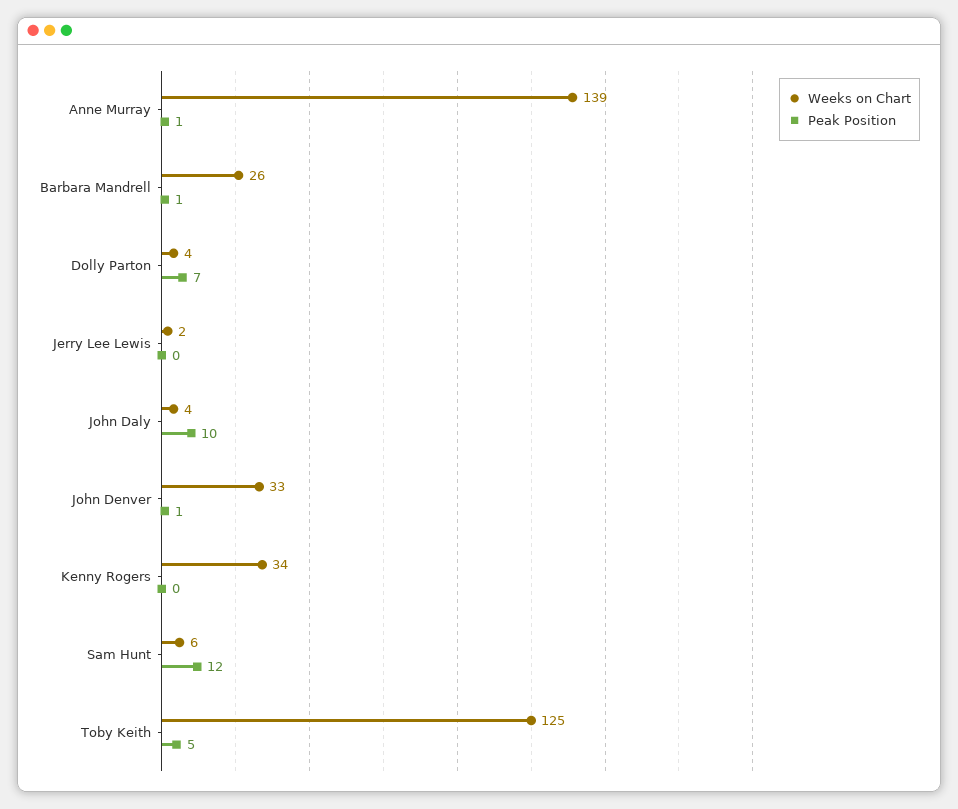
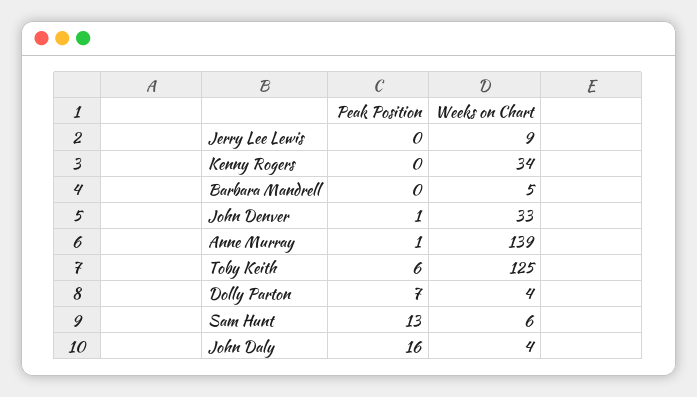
Weeks on Chart, Barbara Mandrell: 26 -> 5
Peak Position, Barbara Mandrell: 1 -> 0
Weeks on Chart, Jerry Lee Lewis: 2 -> 9
Peak Position, John Daly: 10 -> 16
Peak Position, Sam Hunt: 12 -> 13
Peak Position, Toby Keith: 5 -> 6

